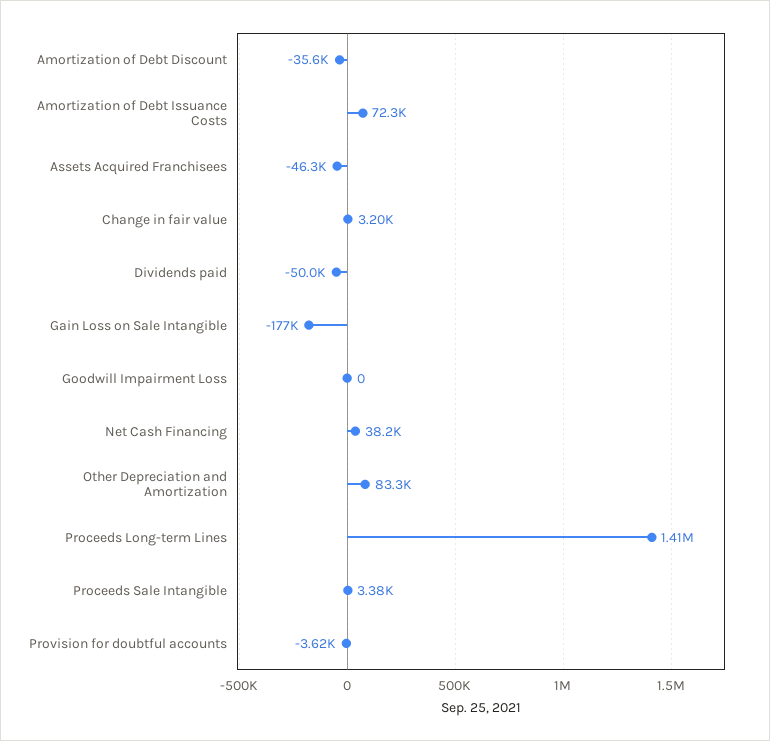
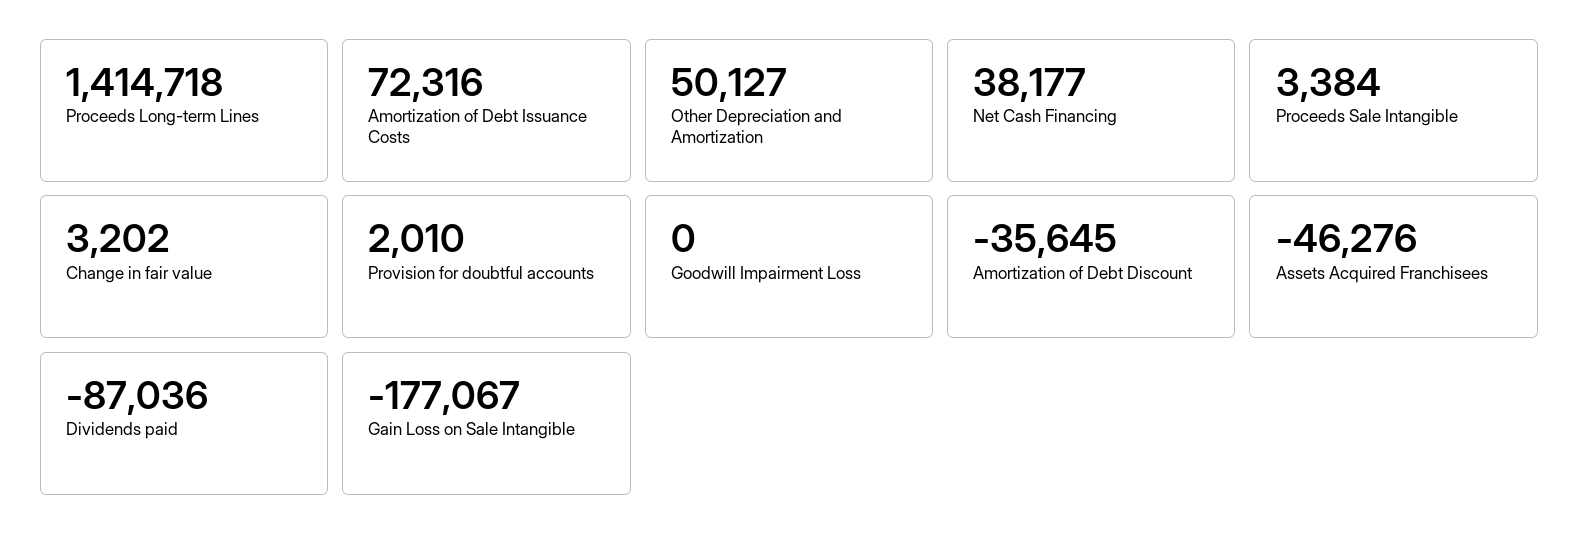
Dividends paid: -50000 -> -87036
Other Depreciation and Amortization: 83300 -> 50127
Provision for doubtful accounts: -3620 -> 2010

